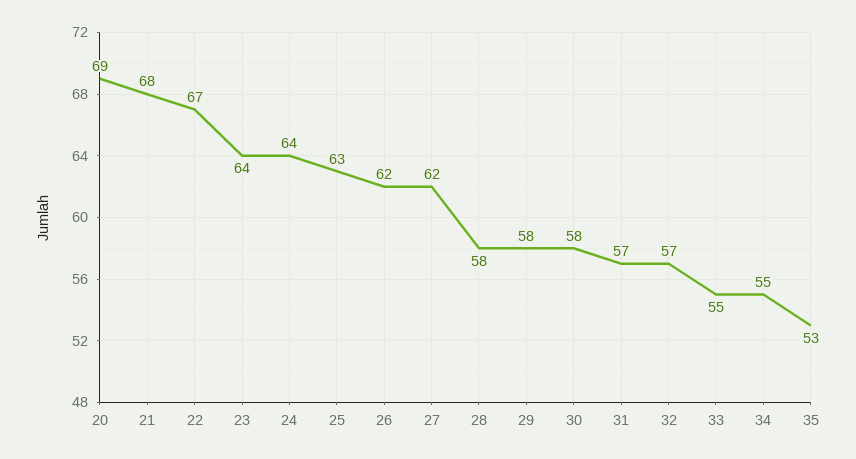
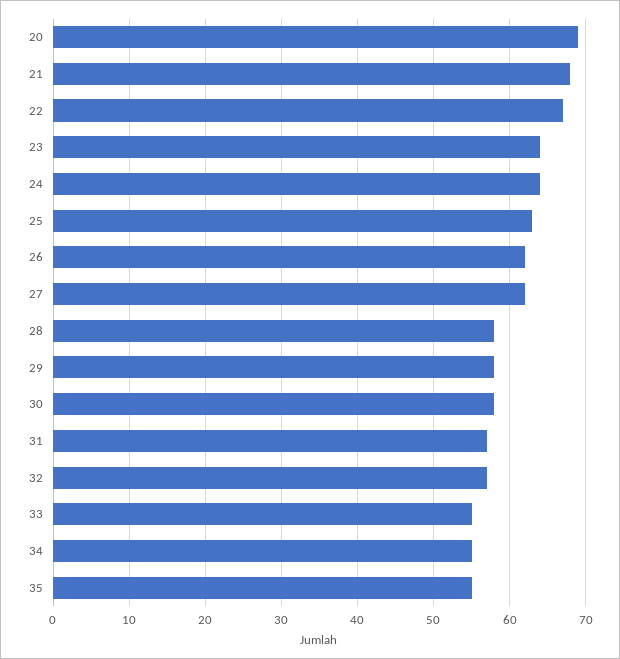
35: 53 -> 55

